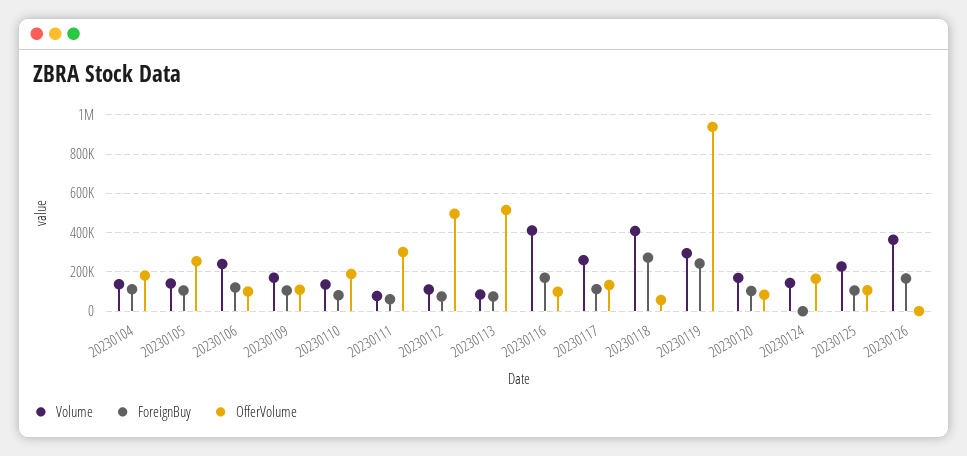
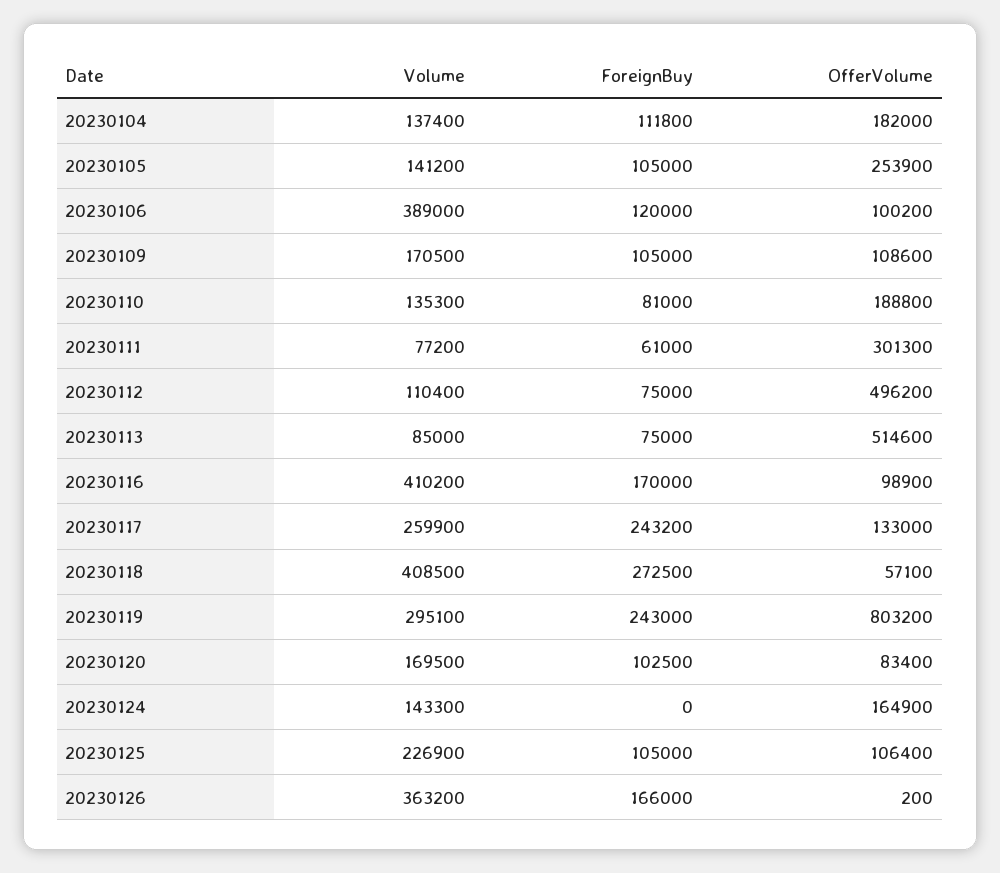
Volume, 20230106: 250000 -> 389000
ForeignBuy, 20230117: 100000 -> 243200
OfferVolume, 20230119: 950000 -> 803200

